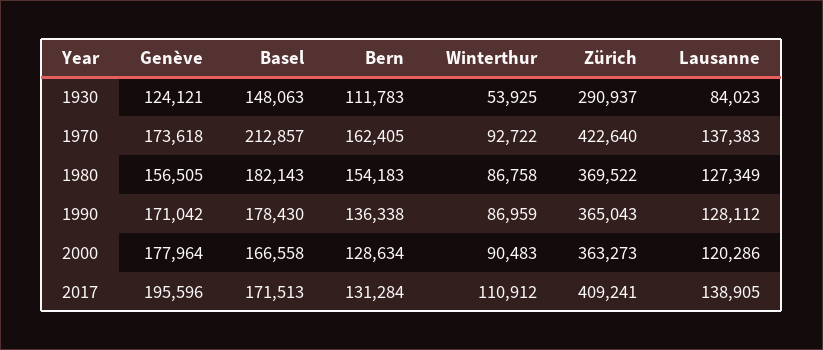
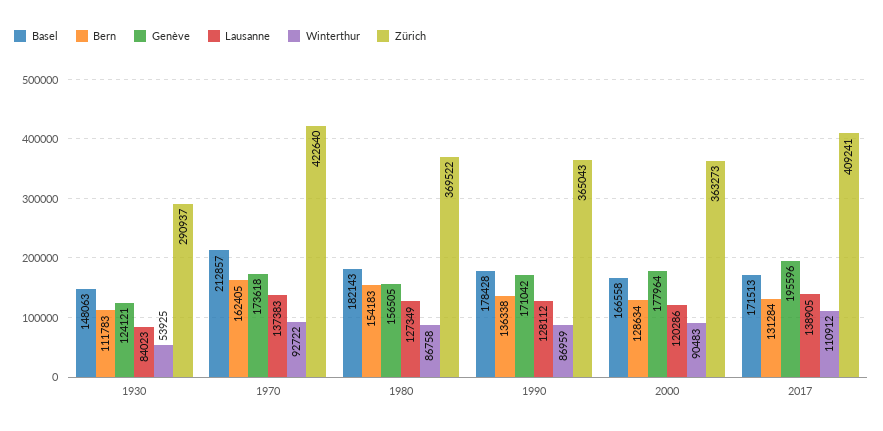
Basel, 1990: 178430 -> 178428

